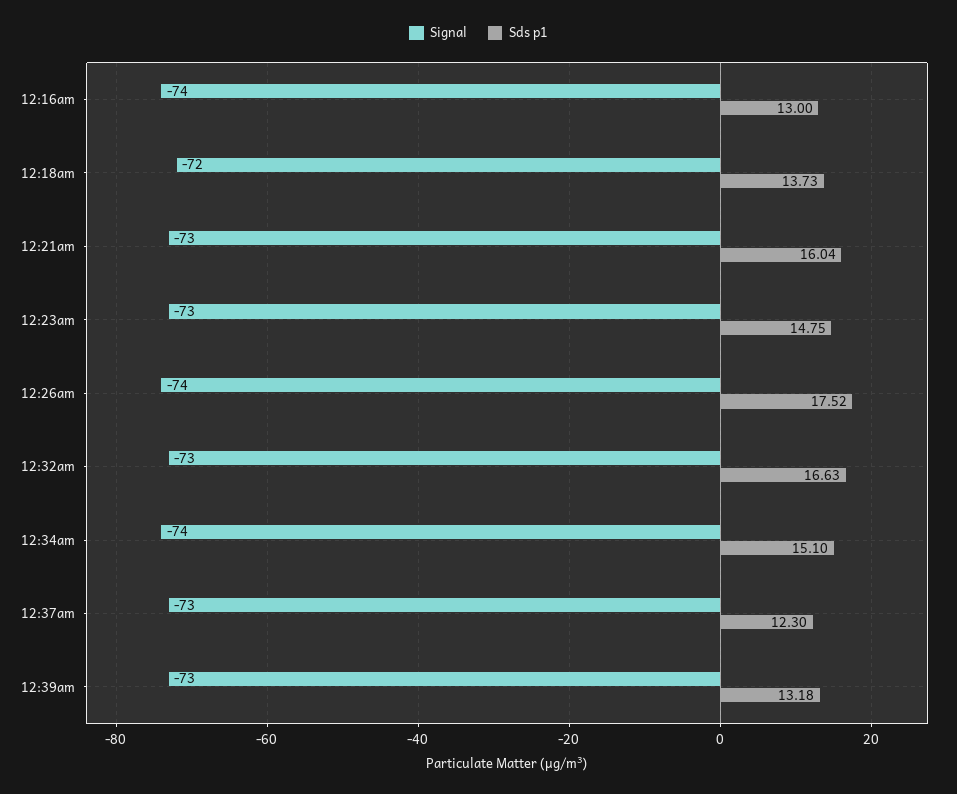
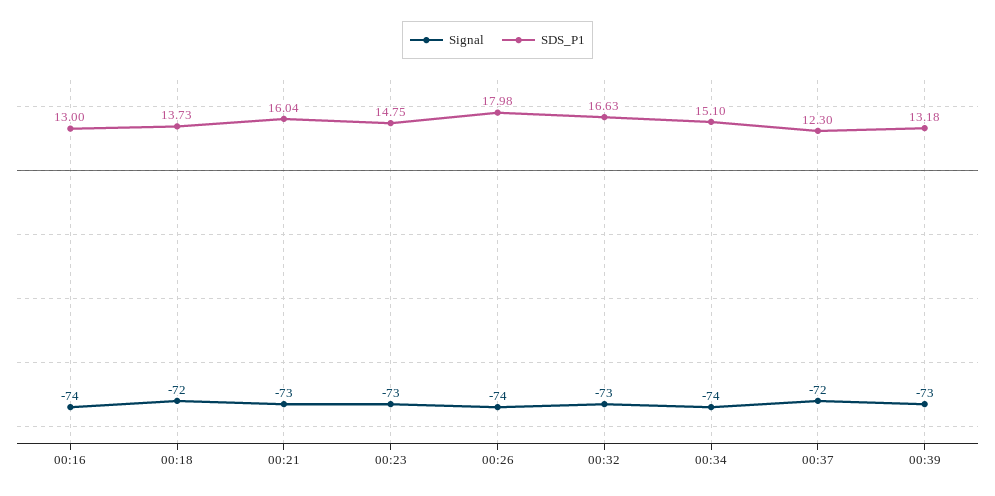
Sds p1, 12:26am: 17.52 -> 17.98
Signal, 12:37am: -73 -> -72

